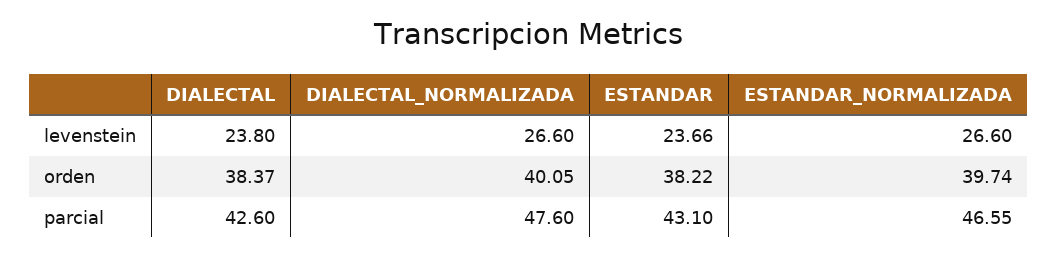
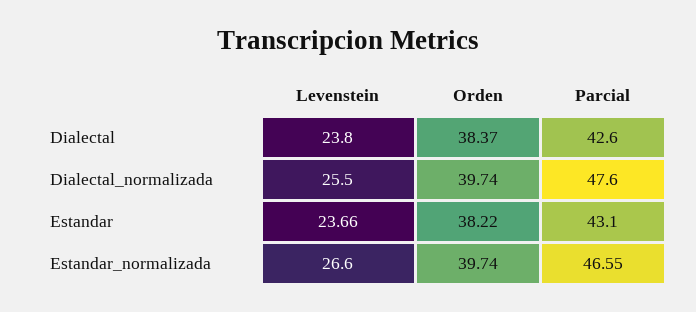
DIALECTAL_NORMALIZADA, levenstein: 26.6 -> 25.5
DIALECTAL_NORMALIZADA, orden: 40.05 -> 39.74

